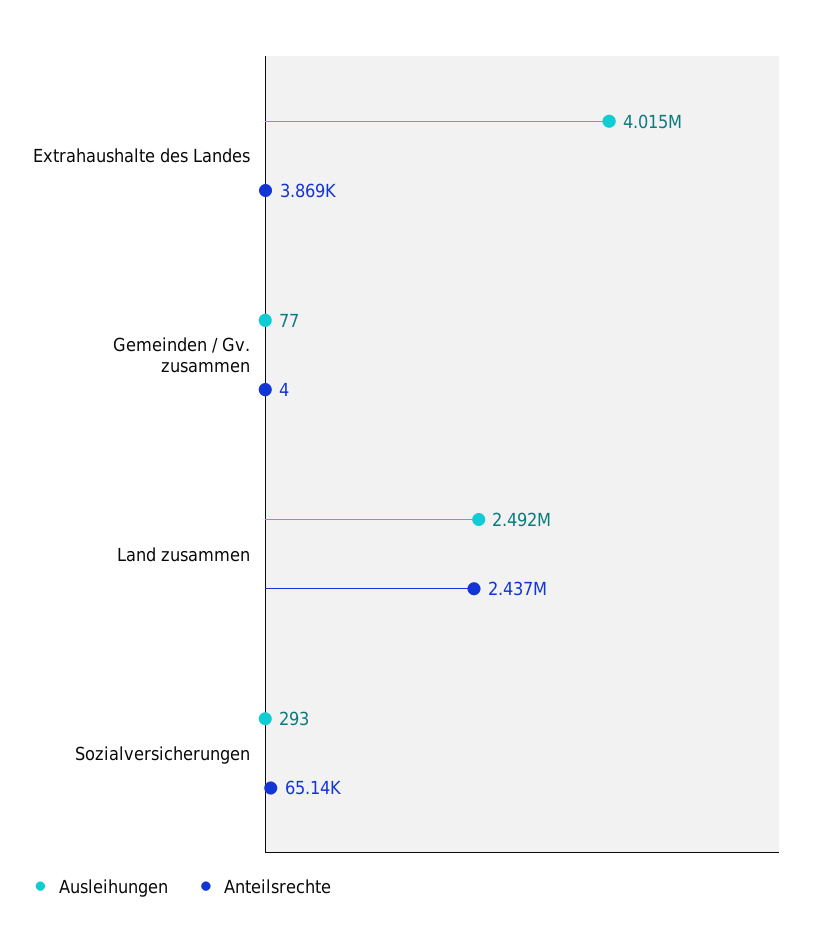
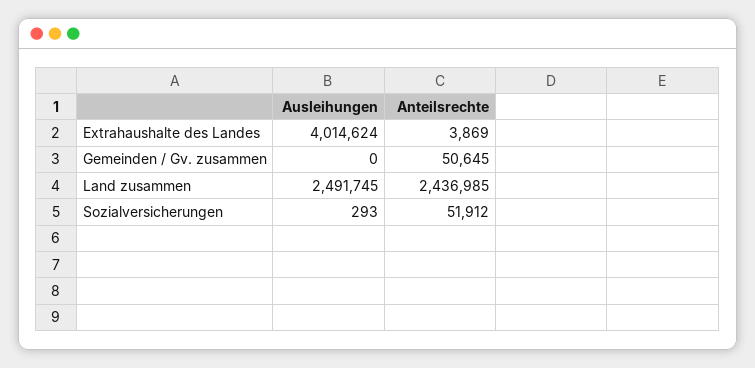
Ausleihungen, Gemeinden / Gv. zusammen: 77 -> 0
Anteilsrechte, Gemeinden / Gv. zusammen: 4 -> 50645
Anteilsrechte, Sozialversicherungen: 65140 -> 51912

